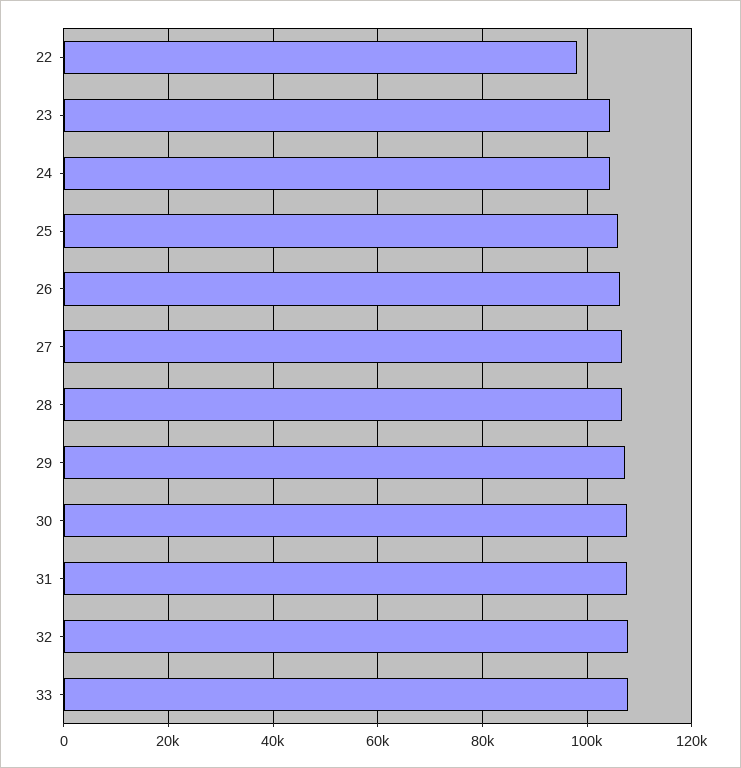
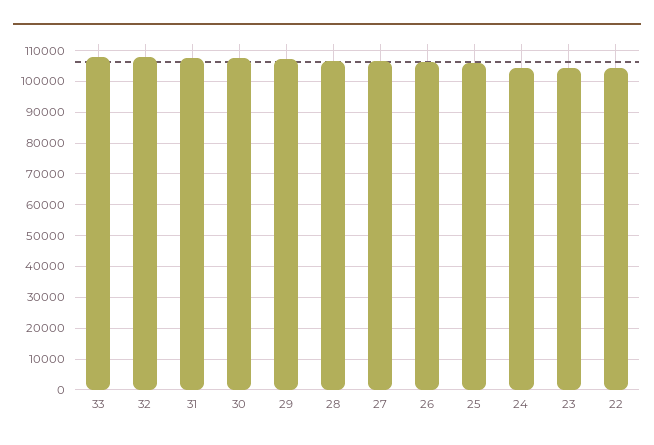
22: 98000 -> 104000

